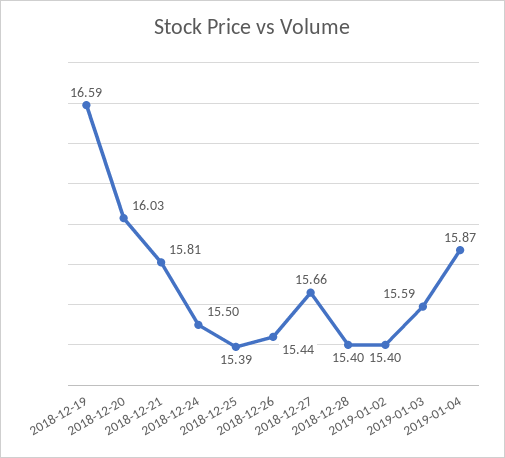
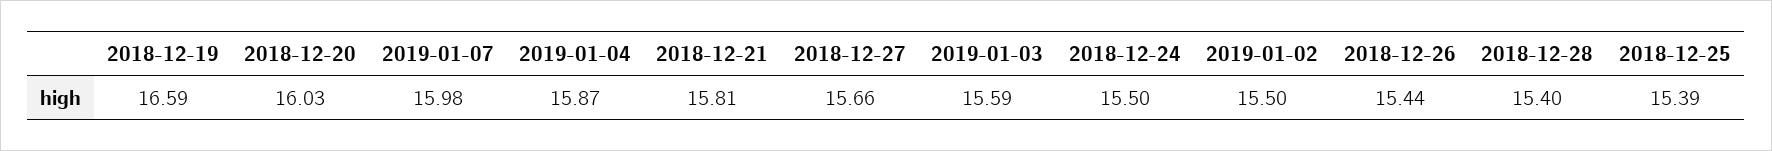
2019-01-02: 15.4 -> 15.5
2019-01-07: none -> 15.98

